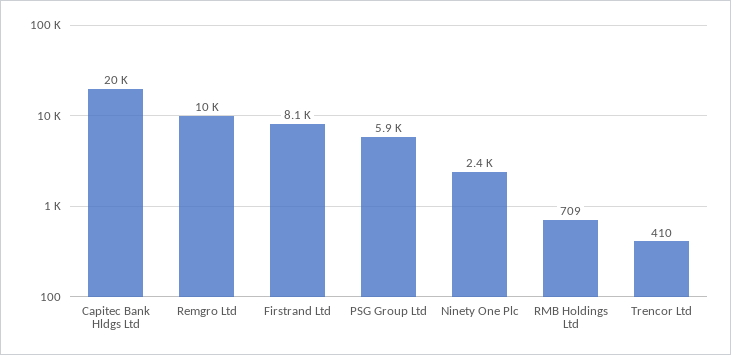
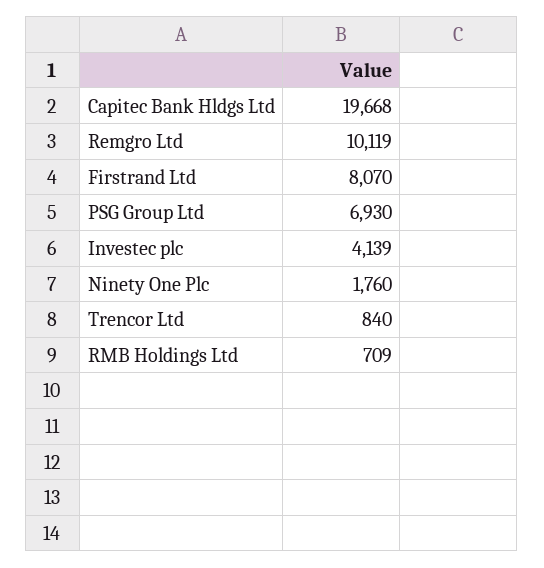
PSG Group Ltd: 5900 -> 6930
Ninety One Plc: 2400 -> 1760
Trencor Ltd: 410 -> 840
Investec plc: none -> 4139

